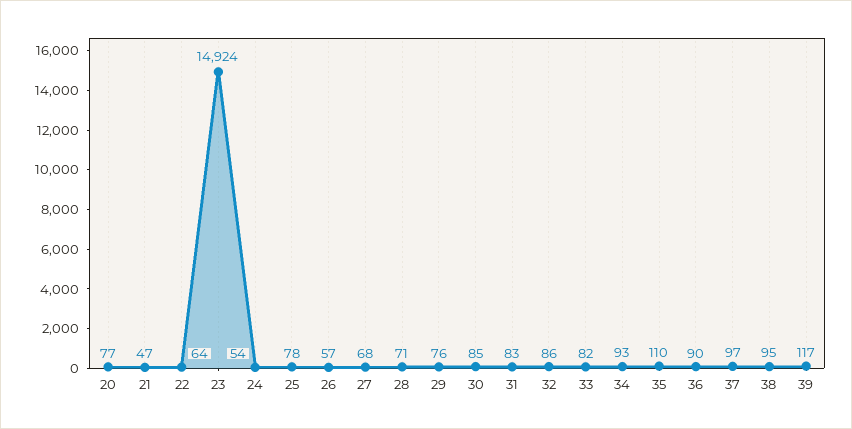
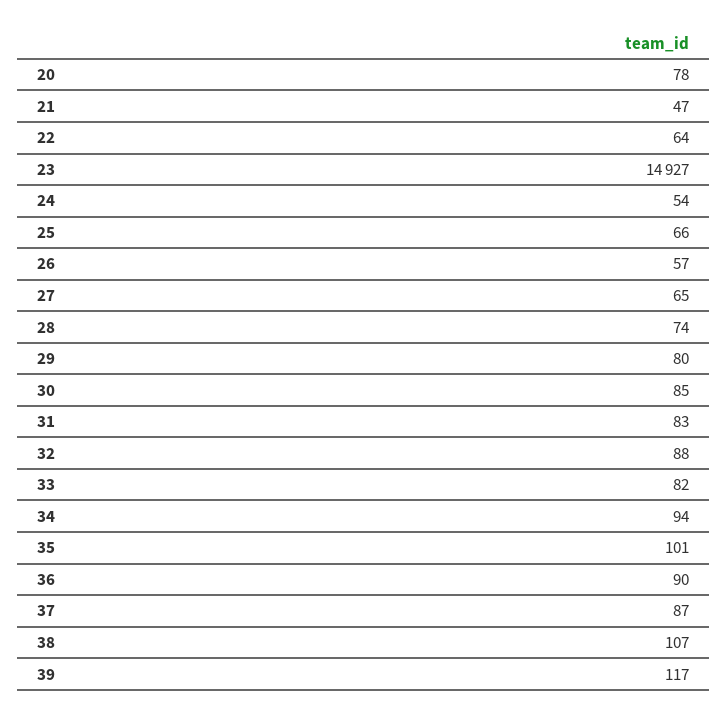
20: 77 -> 78
23: 14924 -> 14927
25: 78 -> 66
27: 68 -> 65
28: 71 -> 74
29: 76 -> 80
32: 86 -> 88
34: 93 -> 94
35: 110 -> 101
37: 97 -> 87
38: 95 -> 107

